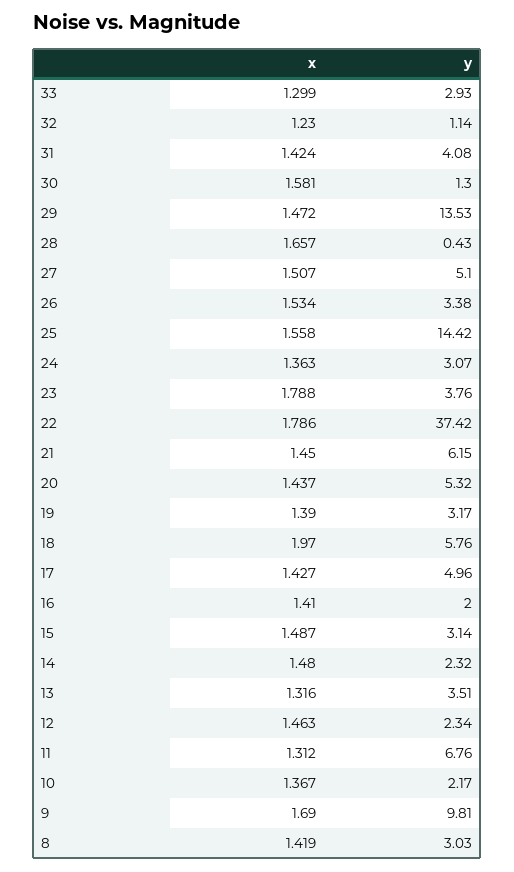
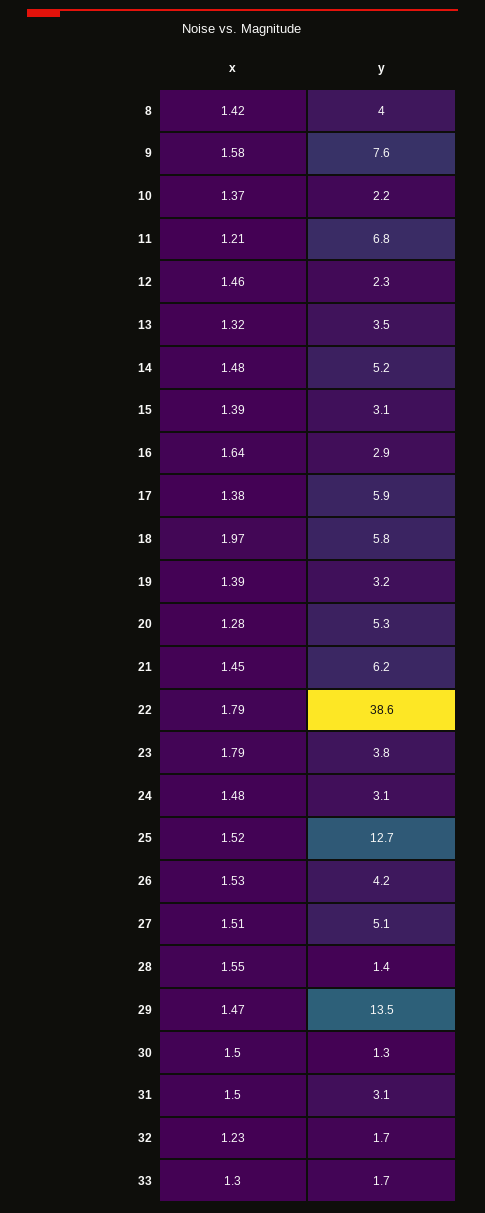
y, 33: 2.93 -> 1.7
y, 32: 1.14 -> 1.7
x, 31: 1.424 -> 1.5
y, 31: 4.08 -> 3.1
x, 30: 1.581 -> 1.5
x, 28: 1.657 -> 1.55
y, 28: 0.43 -> 1.4
y, 26: 3.38 -> 4.2
x, 25: 1.558 -> 1.52
y, 25: 14.42 -> 12.7
x, 24: 1.363 -> 1.48
y, 22: 37.42 -> 38.6
x, 20: 1.437 -> 1.28
x, 17: 1.427 -> 1.38
y, 17: 4.96 -> 5.9
x, 16: 1.41 -> 1.64
y, 16: 2 -> 2.9
x, 15: 1.487 -> 1.39
y, 14: 2.32 -> 5.2
x, 11: 1.312 -> 1.21
x, 9: 1.69 -> 1.58
y, 9: 9.81 -> 7.6
y, 8: 3.03 -> 4

